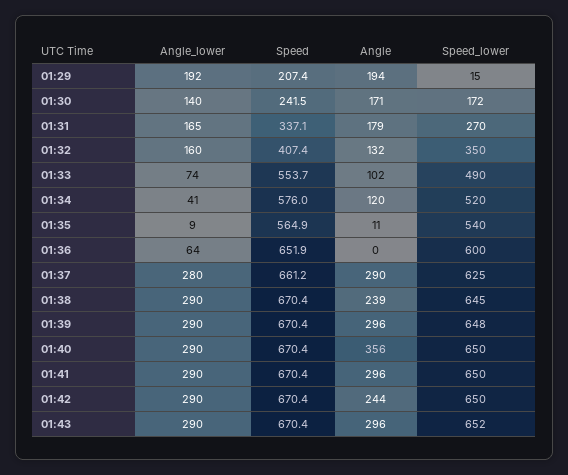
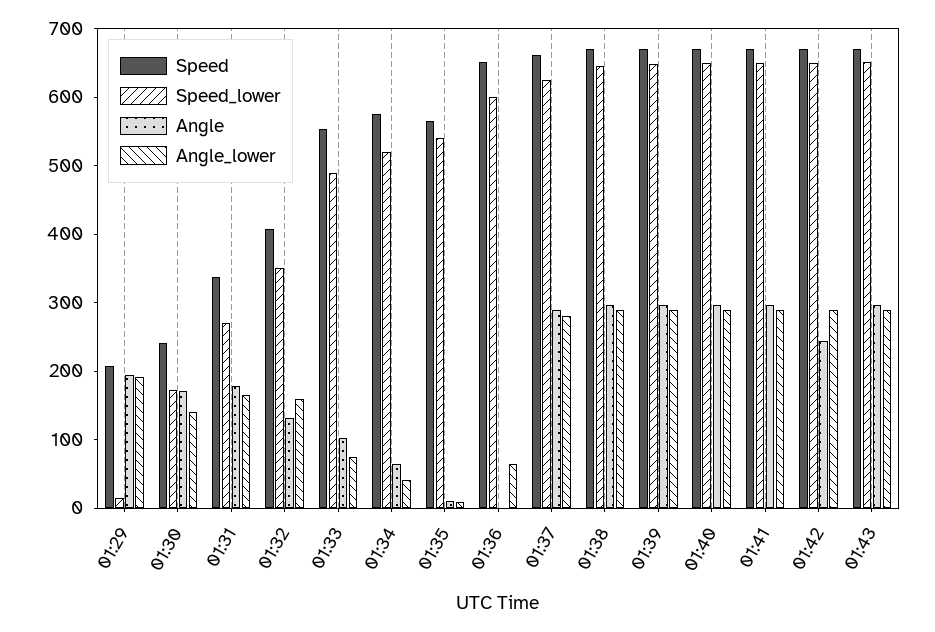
Angle, 01:34: 120 -> 60
Angle, 01:38: 239 -> 300
Angle, 01:40: 356 -> 300

